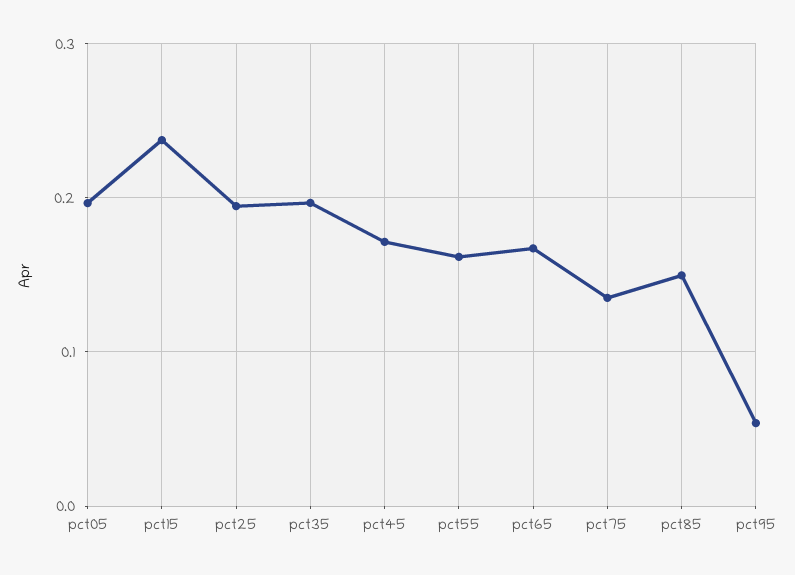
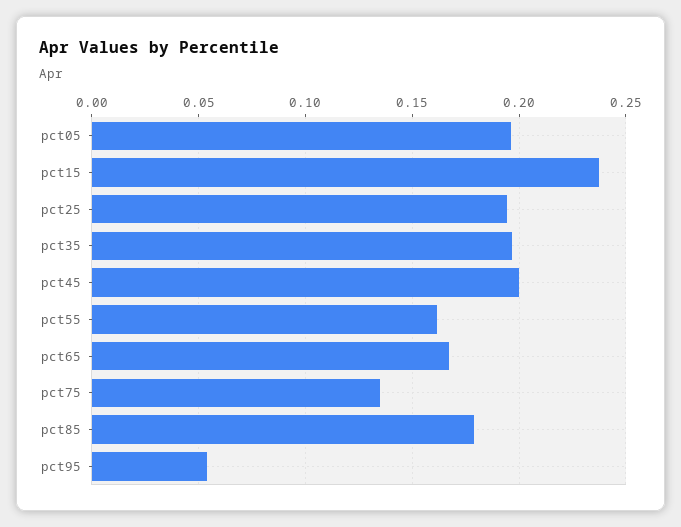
pct45: 0.17 -> 0.2
pct85: 0.15 -> 0.18

